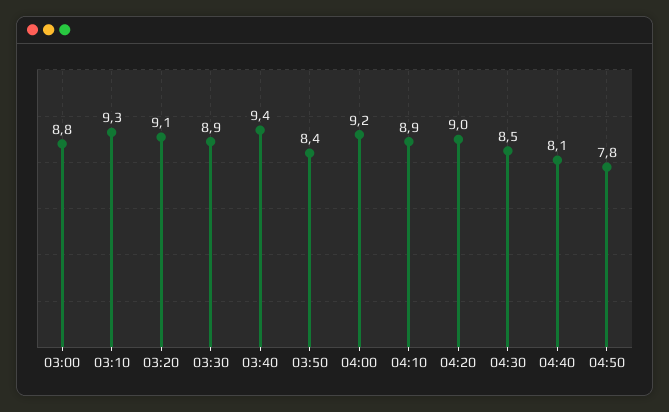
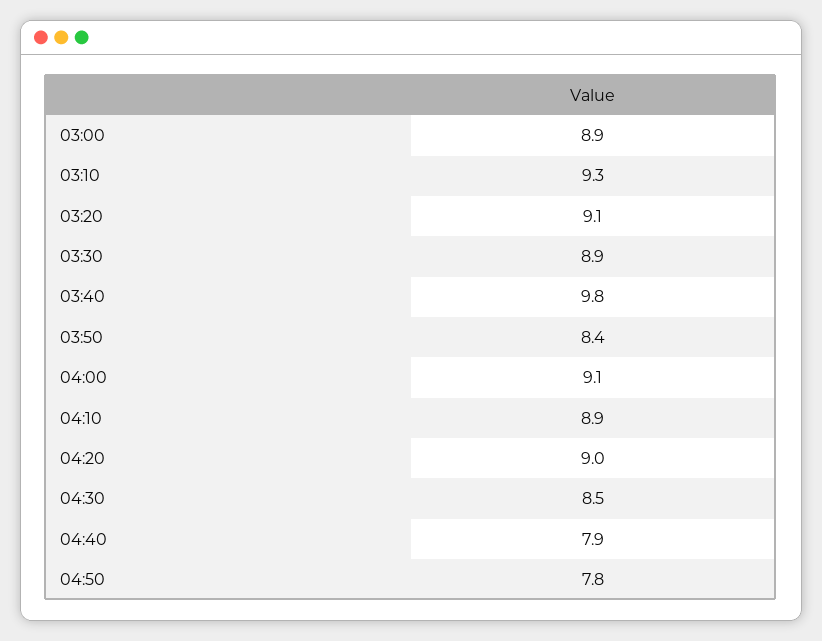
03:00: 8.8 -> 8.9
03:40: 9.4 -> 9.8
04:00: 9.2 -> 9.1
04:40: 8.1 -> 7.9

